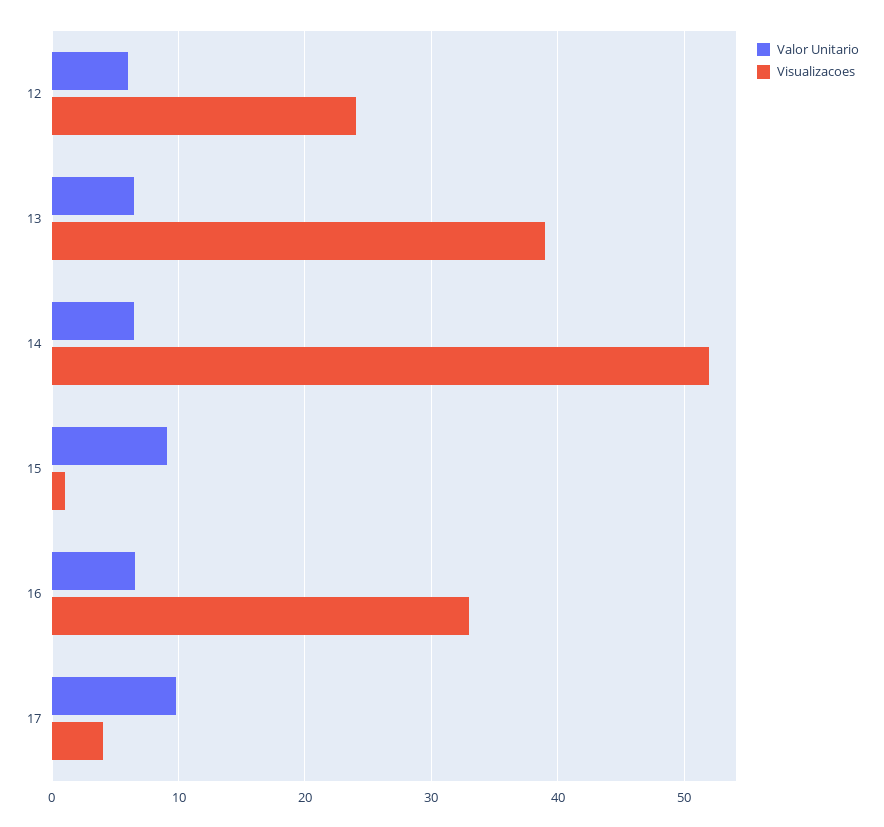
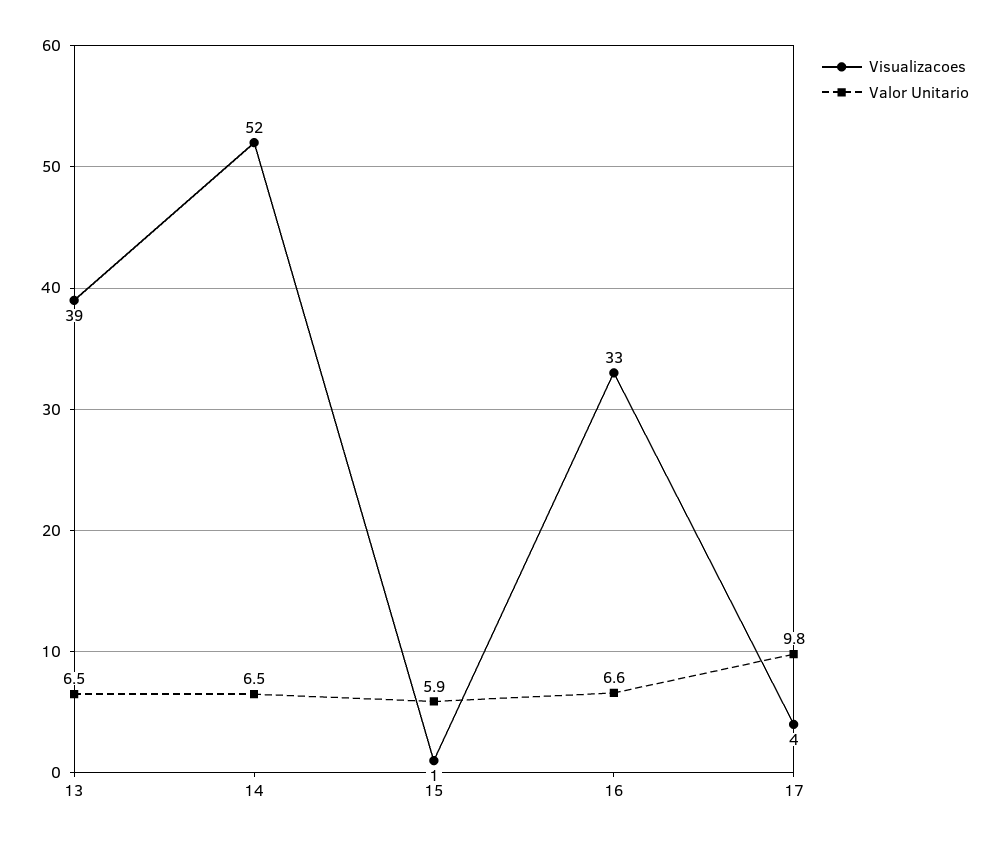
Valor Unitario, 12: 6 -> none
Visualizacoes, 12: 24 -> none
Valor Unitario, 15: 9 -> 5.9

